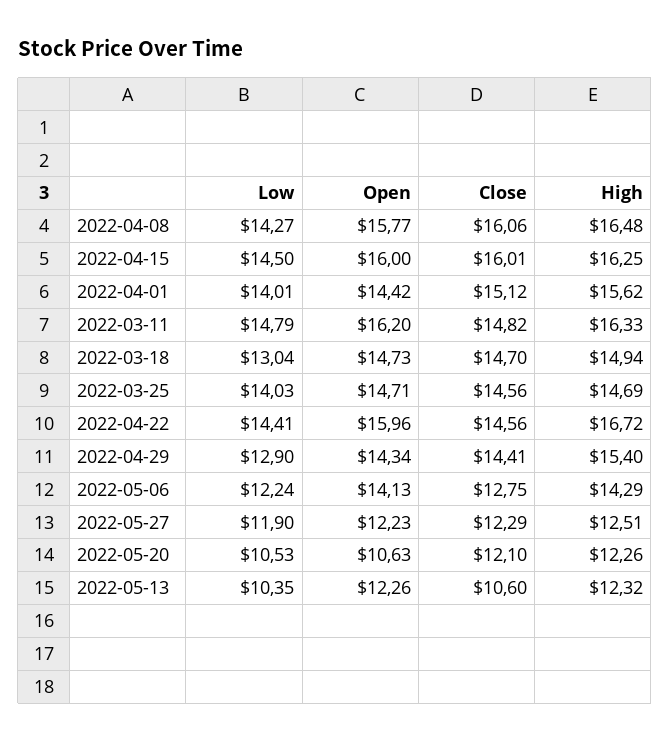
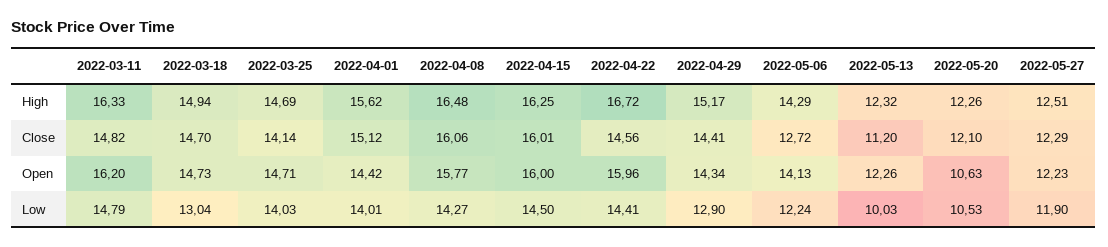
Close, 2022-03-25: 14.56 -> 14.14
High, 2022-04-29: 15.4 -> 15.17
Close, 2022-05-06: 12.75 -> 12.72
Low, 2022-05-13: 10.35 -> 10.03
Close, 2022-05-13: 10.6 -> 11.2

